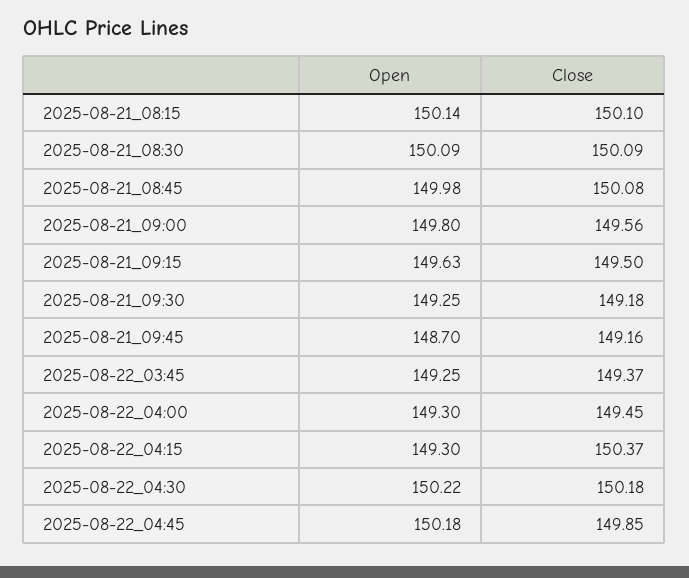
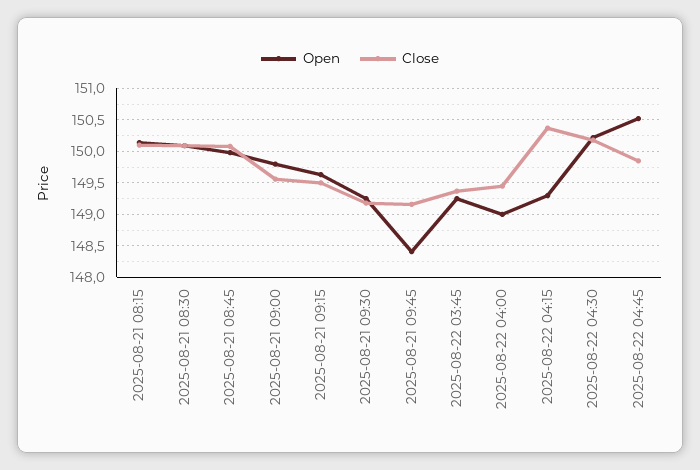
Open, 2025-08-21_09:45: 148.7 -> 148.4
Open, 2025-08-22_04:00: 149.3 -> 149
Open, 2025-08-22_04:45: 150.18 -> 150.5

